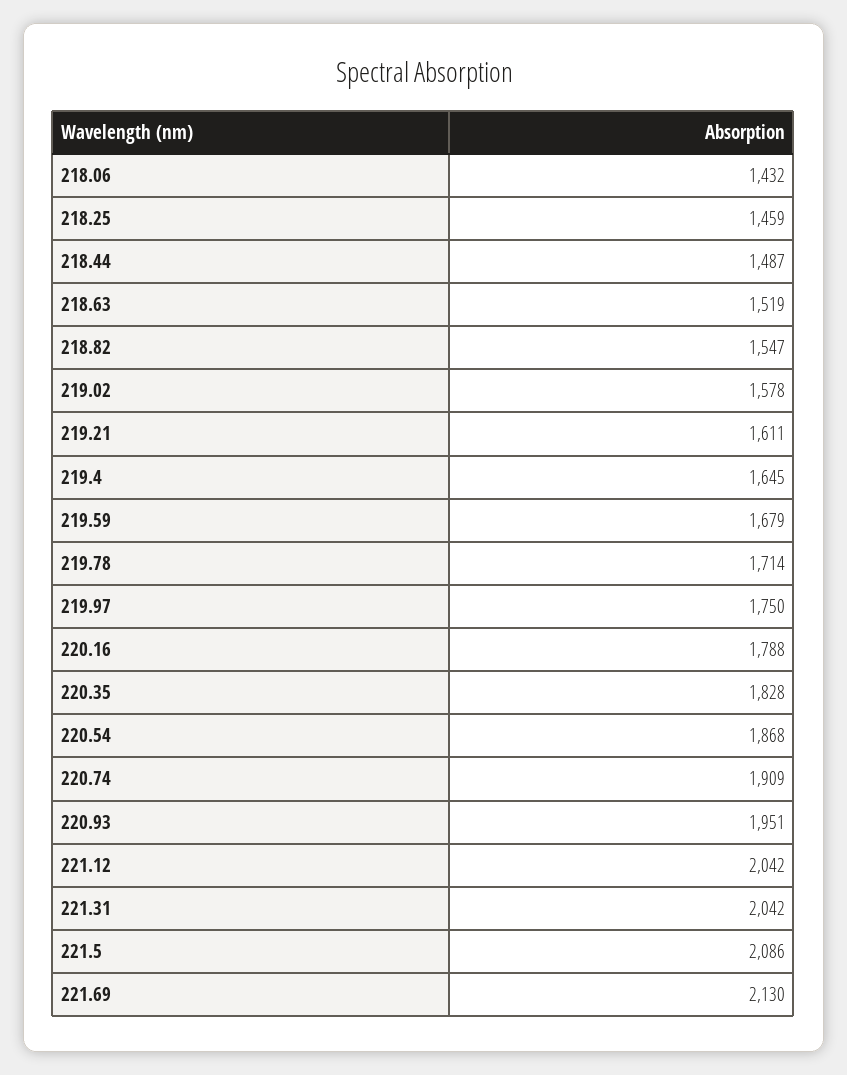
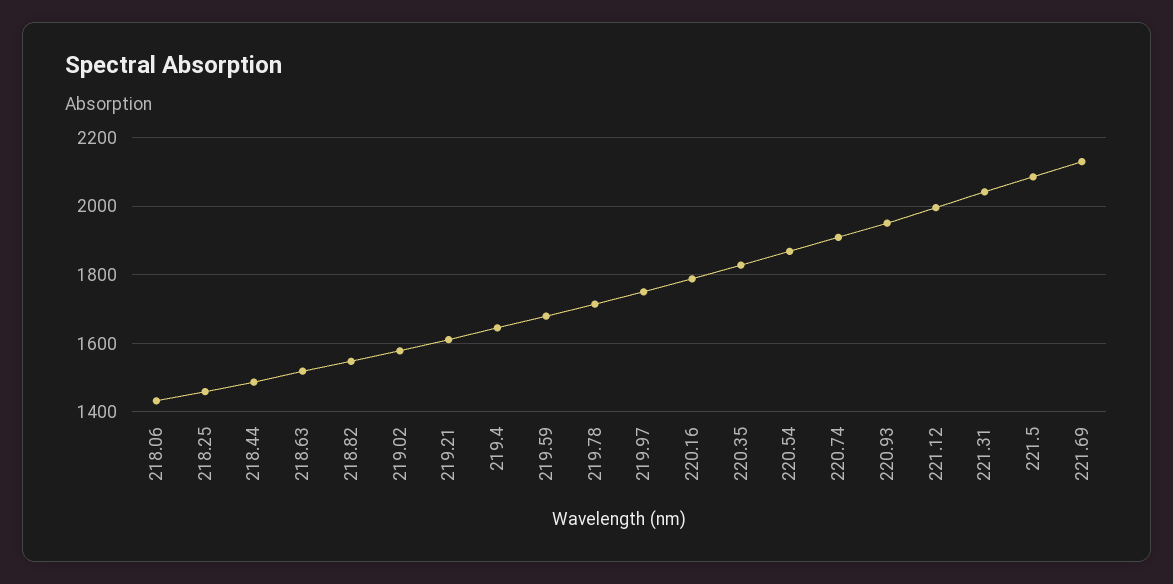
221.12: 2042 -> 2000

